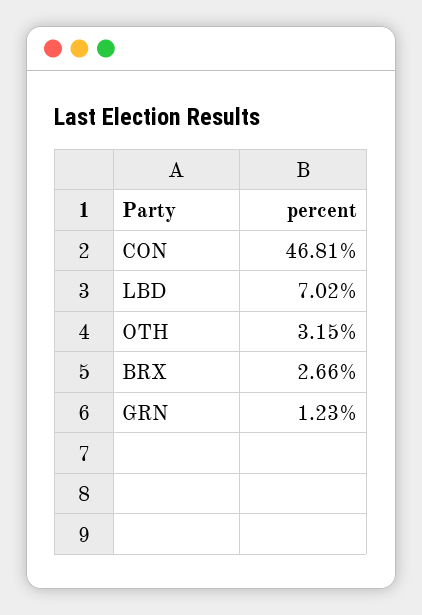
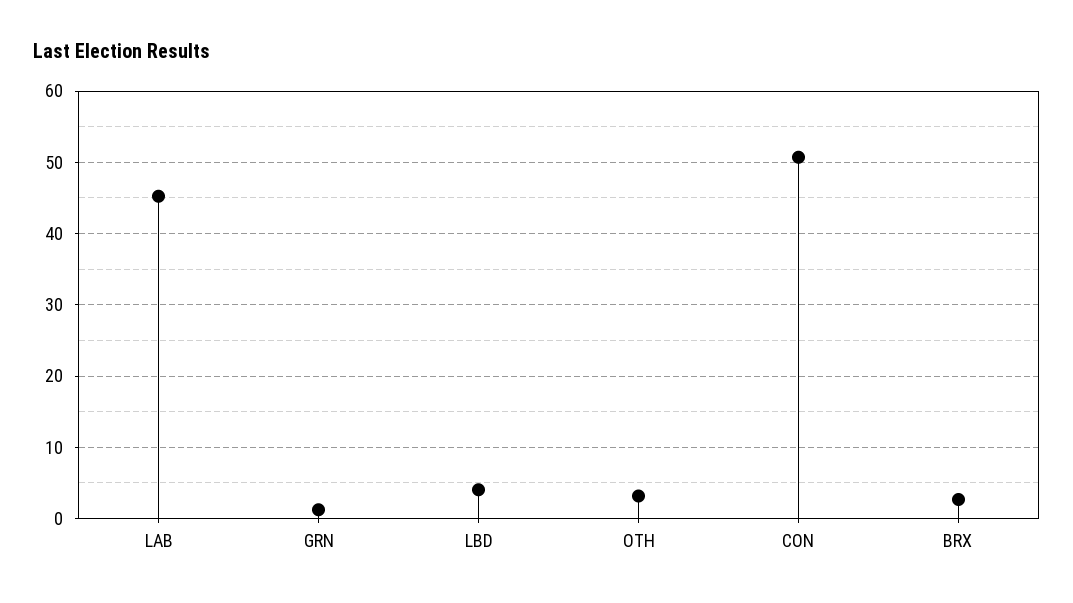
CON: 46.81 -> 51
LBD: 7.02 -> 4
LAB: none -> 45

